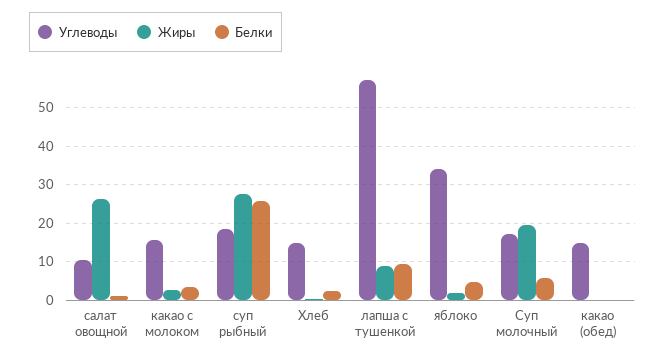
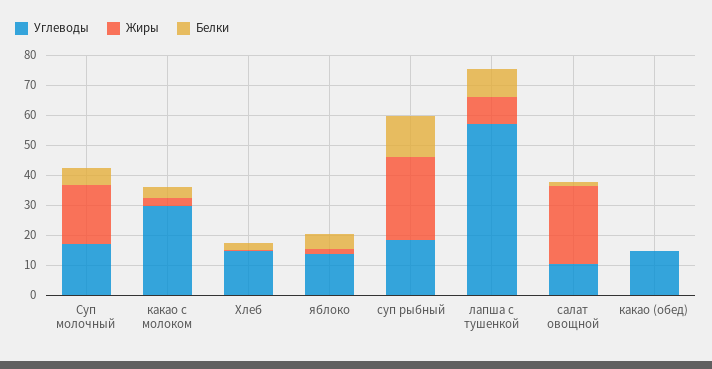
Углеводы, какао с молоком: 16 -> 30
Белки, суп рыбный: 26 -> 15
Углеводы, яблоко: 34 -> 15

